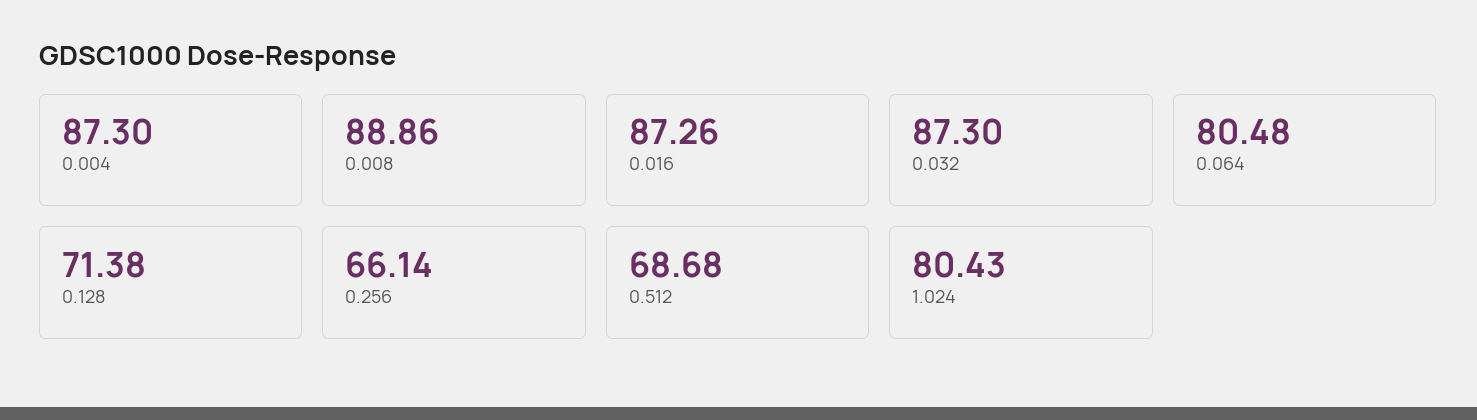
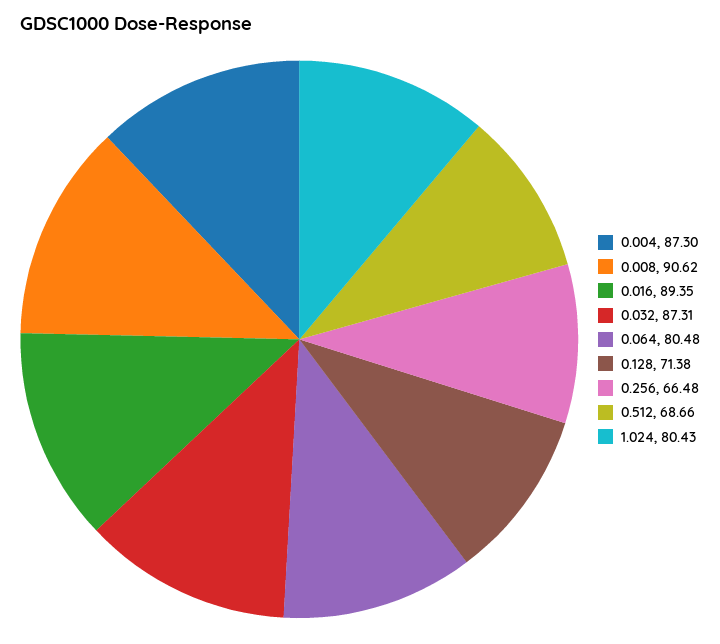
0.008: 88.86 -> 90.62
0.016: 87.26 -> 89.35
0.032: 87.3 -> 87.31
0.256: 66.14 -> 66.48
0.512: 68.68 -> 68.66

